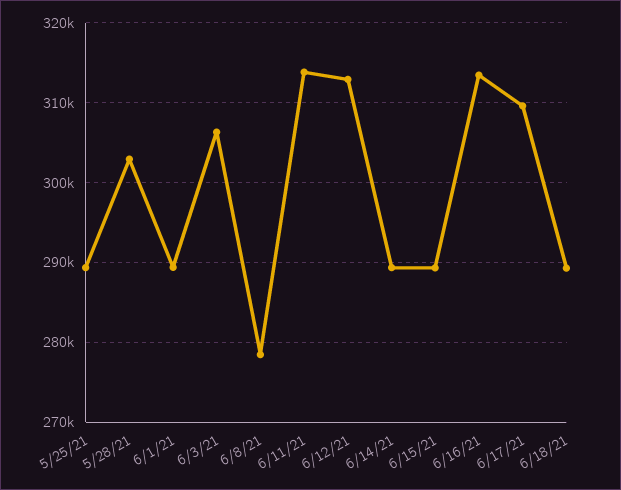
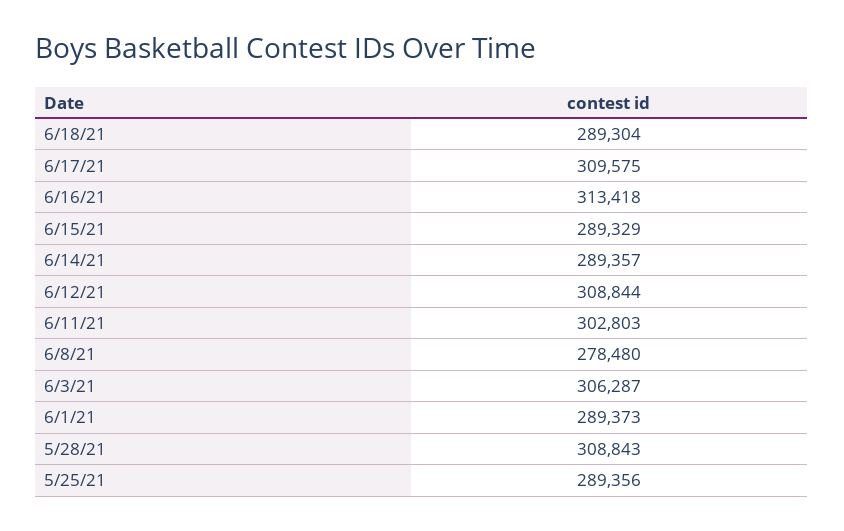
5/28/21: 303000 -> 308843
6/11/21: 314000 -> 302803
6/12/21: 313000 -> 308844

